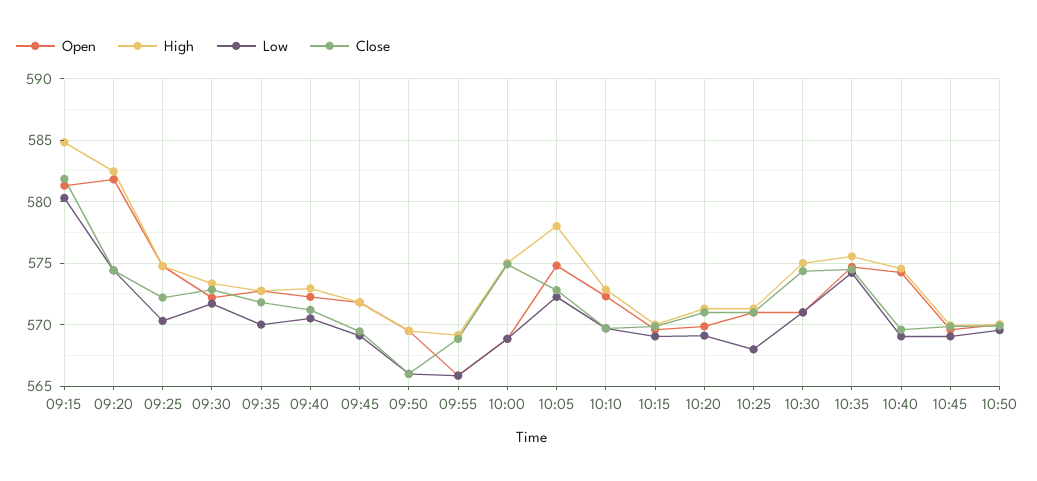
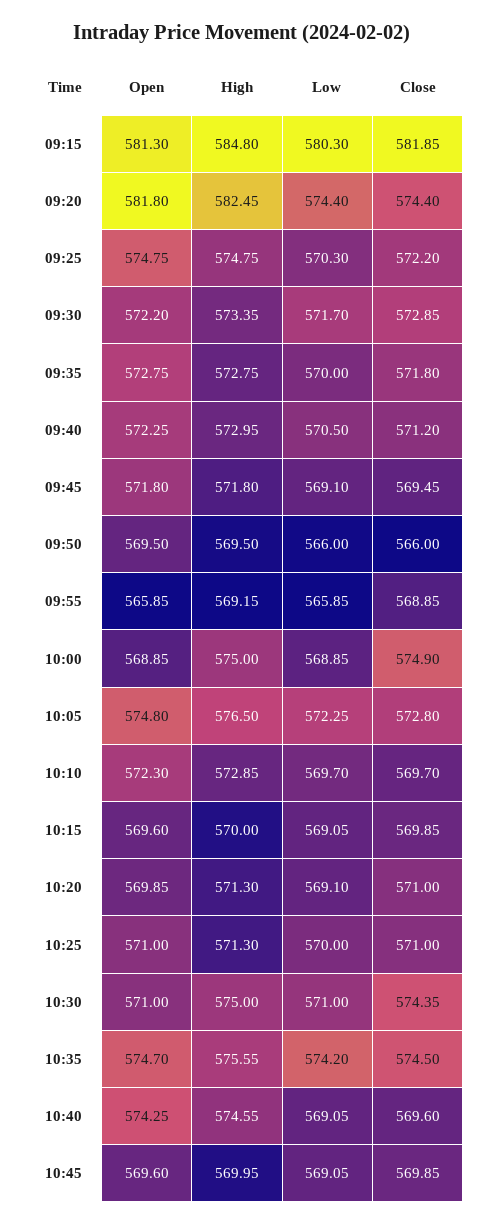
High, 10:05: 578 -> 576.5
Low, 10:25: 568 -> 570
Open, 10:50: 570 -> none
High, 10:50: 570 -> none
Low, 10:50: 569.5 -> none
Close, 10:50: 570 -> none

